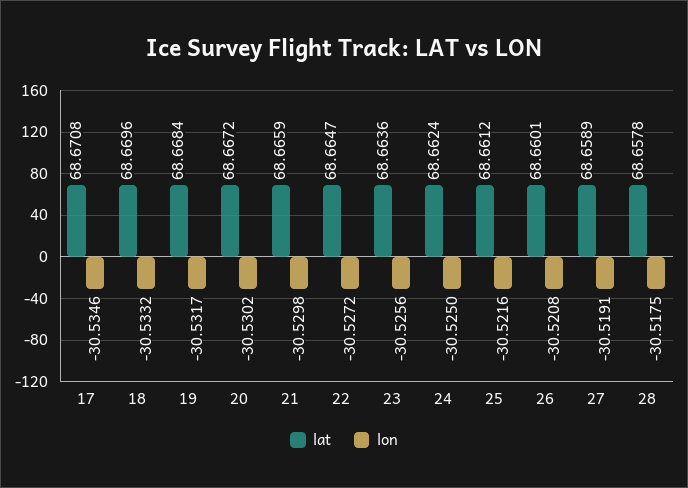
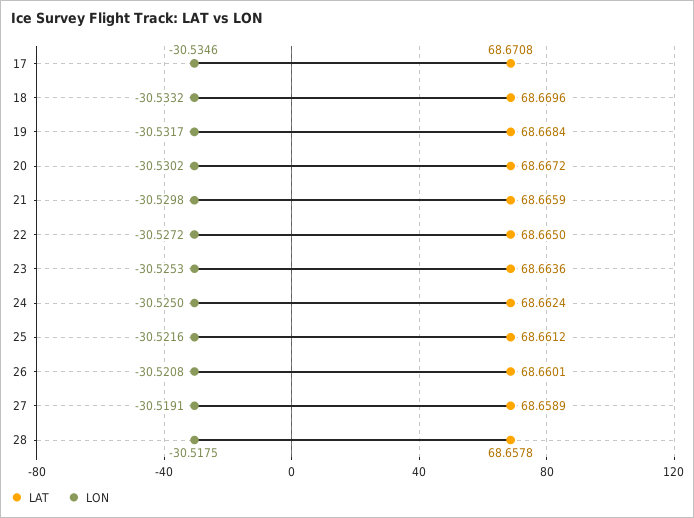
lat, 22: 68.6647 -> 68.665
lon, 23: -30.5256 -> -30.5253

